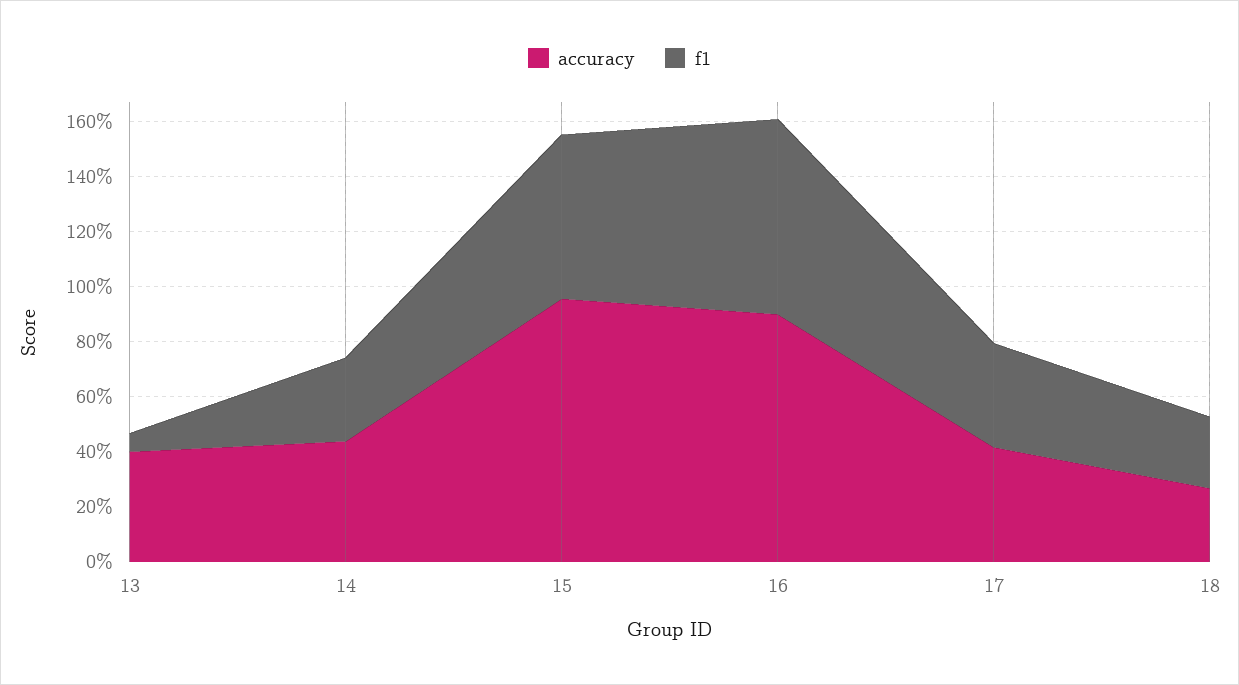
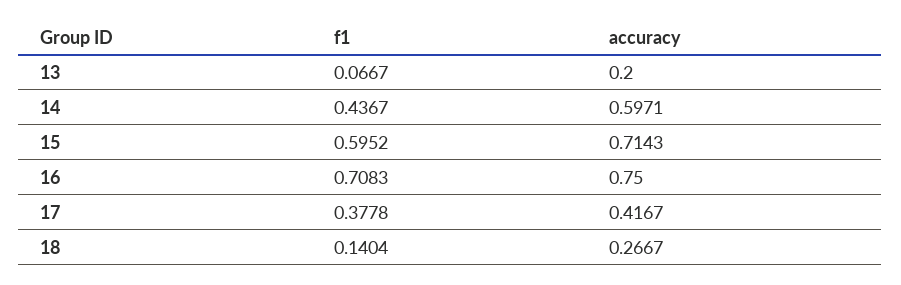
accuracy, 13: 0.4 -> 0.2
accuracy, 14: 0.45 -> 0.5971
f1, 14: 0.3 -> 0.4367
accuracy, 15: 0.95 -> 0.7143
accuracy, 16: 0.9 -> 0.75
f1, 18: 0.25 -> 0.1404

